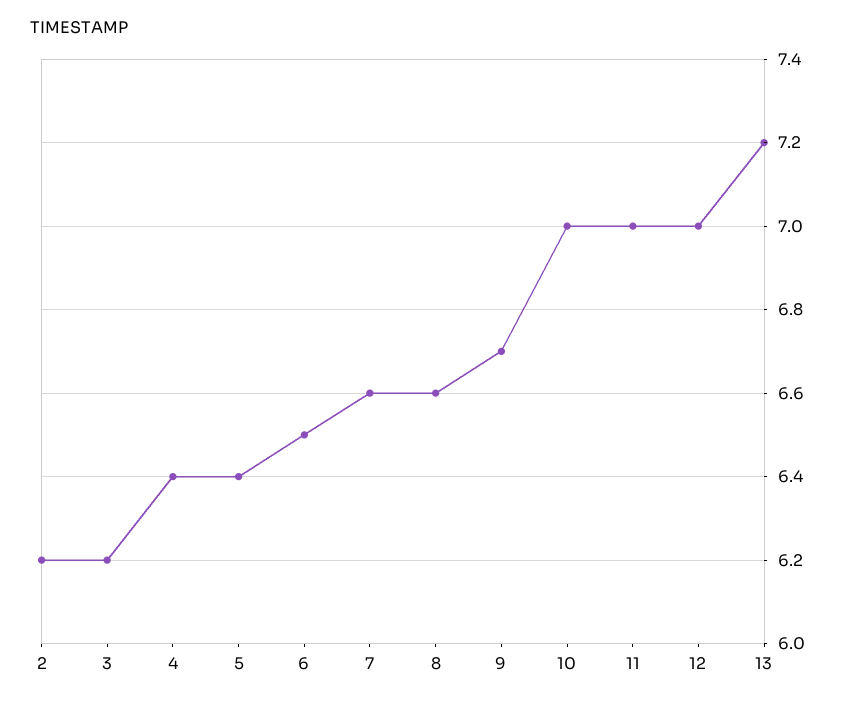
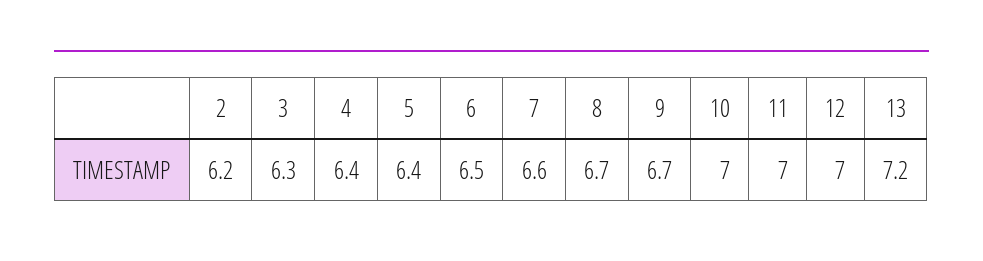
3: 6.2 -> 6.3
8: 6.6 -> 6.7

